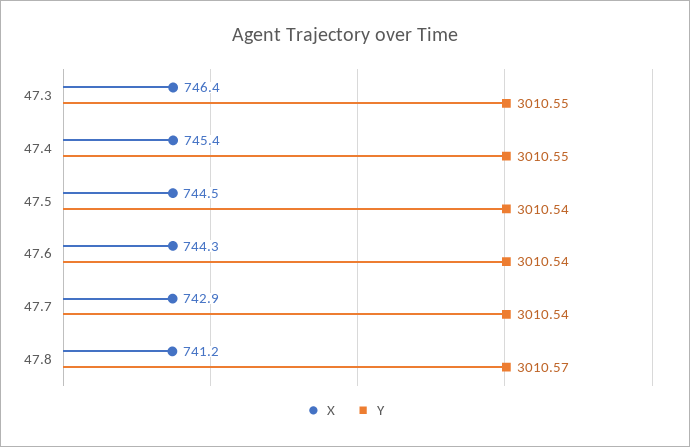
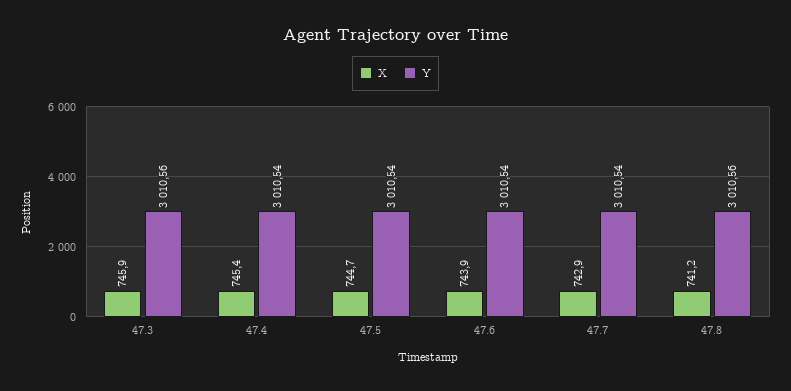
X, 47.3: 746.4 -> 745.9
Y, 47.3: 3010.55 -> 3010.56
Y, 47.4: 3010.55 -> 3010.54
X, 47.5: 744.5 -> 744.7
X, 47.6: 744.3 -> 743.9
Y, 47.8: 3010.57 -> 3010.56

